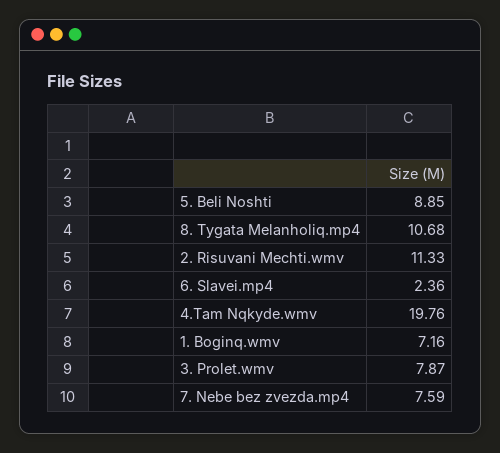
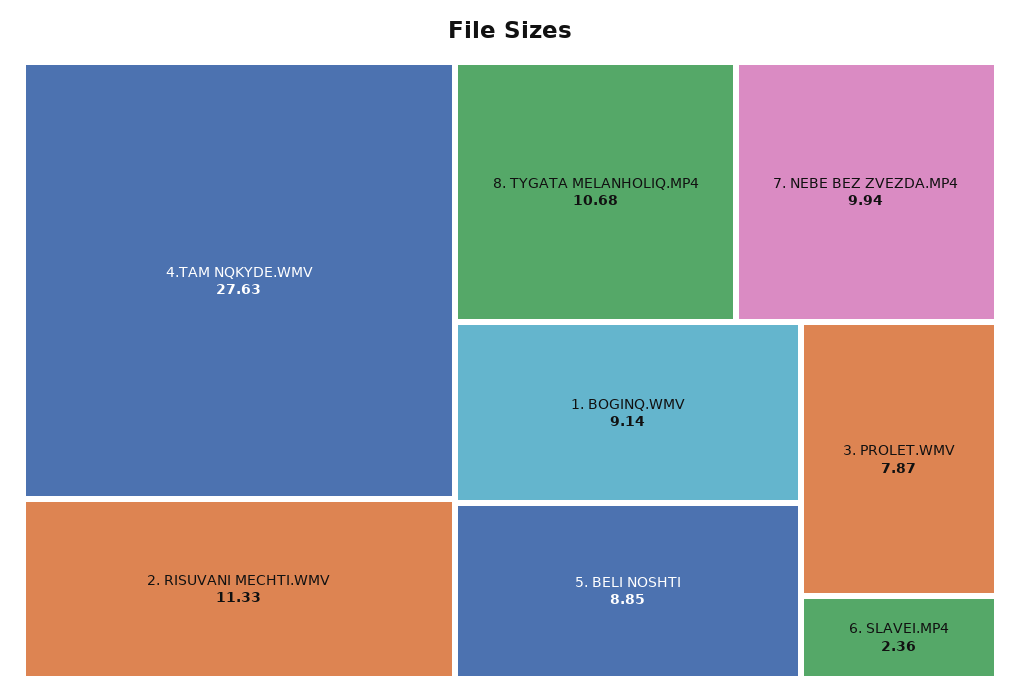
4.Tam Nqkyde.wmv: 19.76 -> 27.63
1. Boginq.wmv: 7.16 -> 9.14
7. Nebe bez zvezda.mp4: 7.59 -> 9.94

